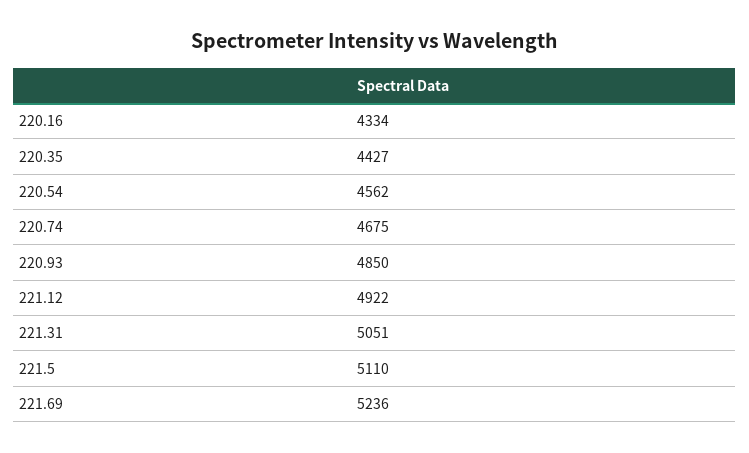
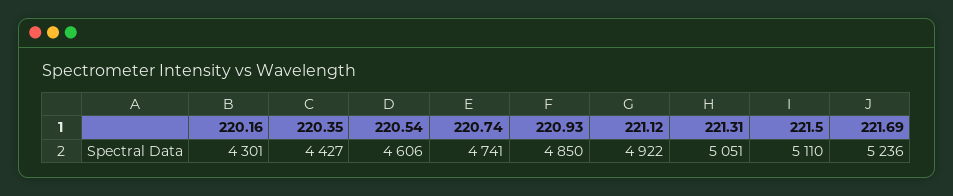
220.16: 4334 -> 4301
220.54: 4562 -> 4606
220.74: 4675 -> 4741

